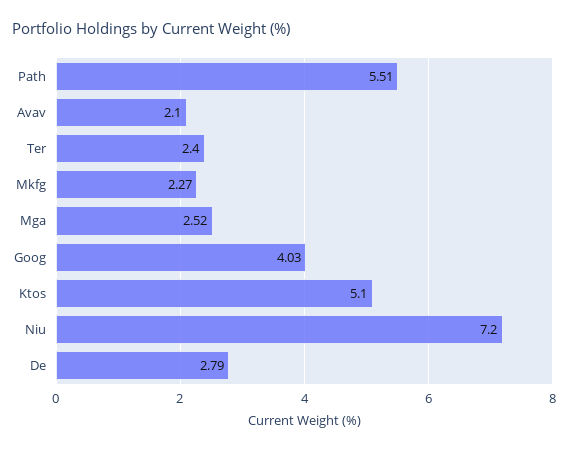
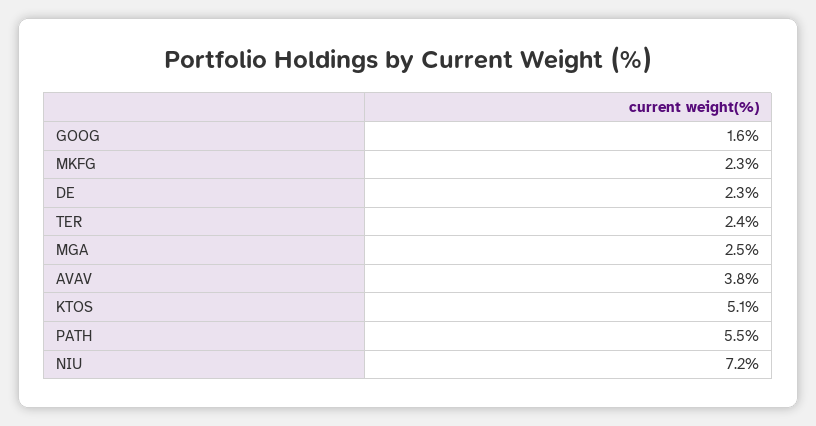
Avav: 2.1 -> 3.8
Goog: 4.03 -> 1.6
De: 2.79 -> 2.3

